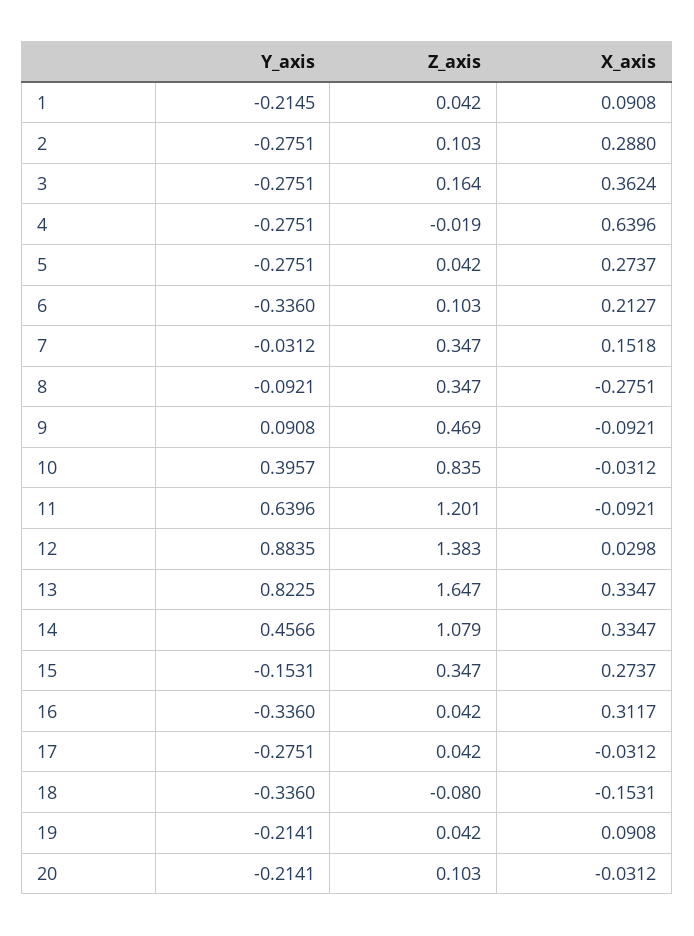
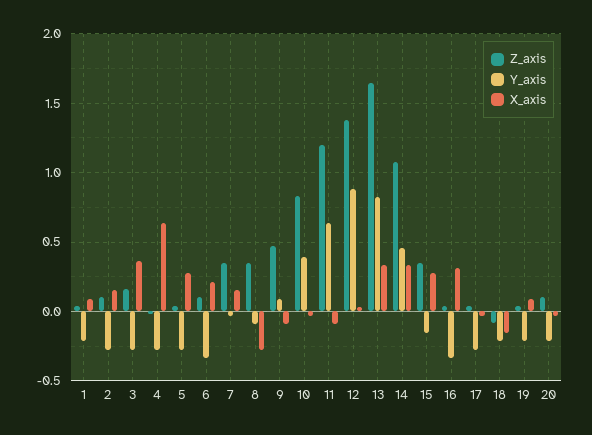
X_axis, 2: 0.288 -> 0.15
Y_axis, 18: -0.336 -> -0.2

